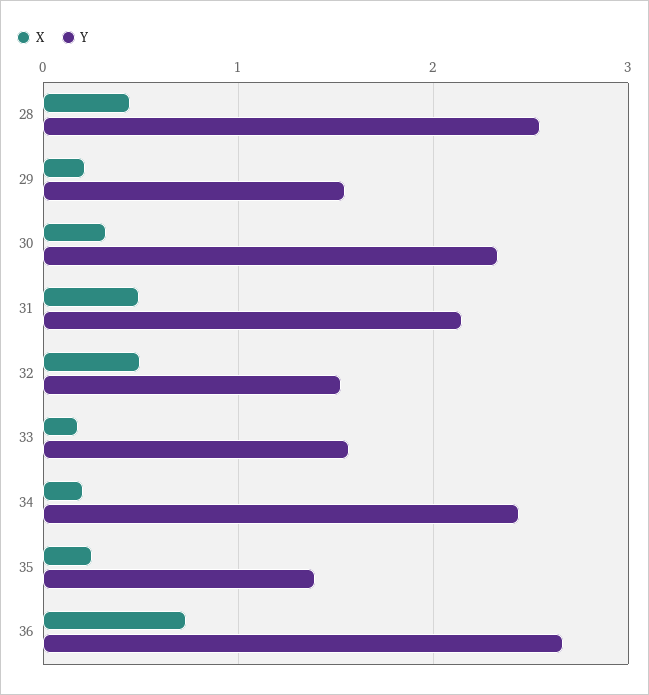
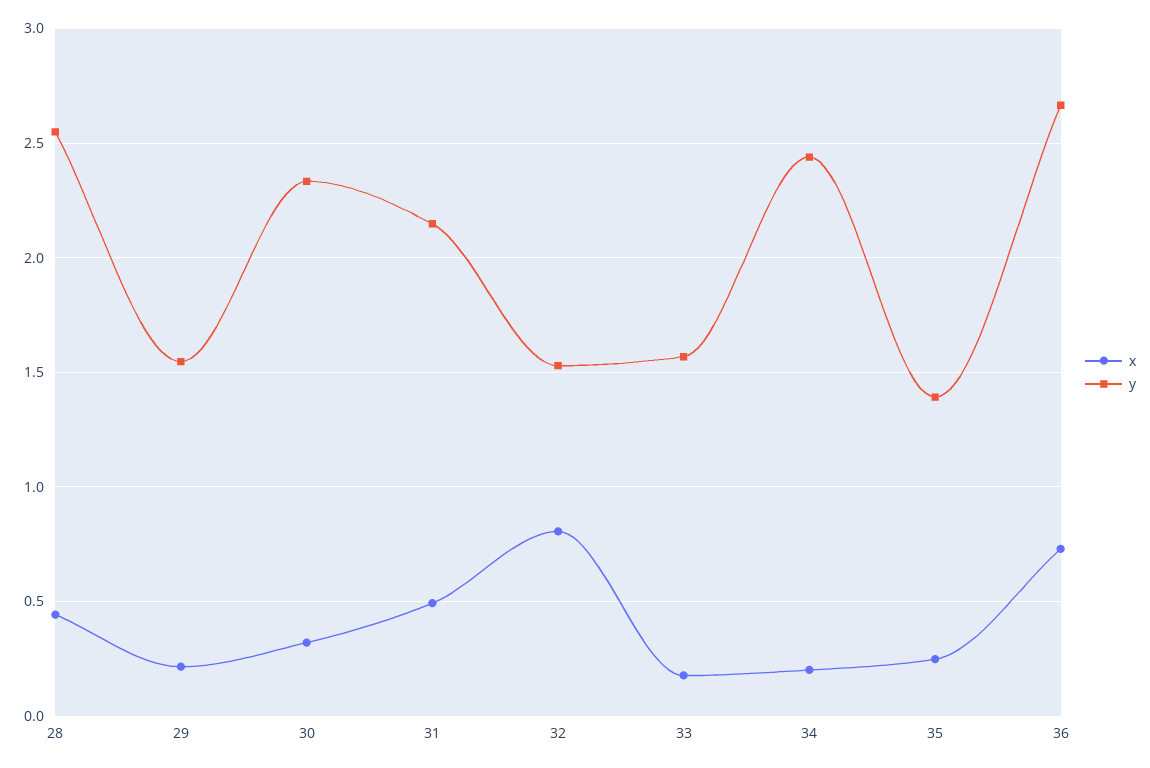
X, 32: 0.5 -> 0.8

